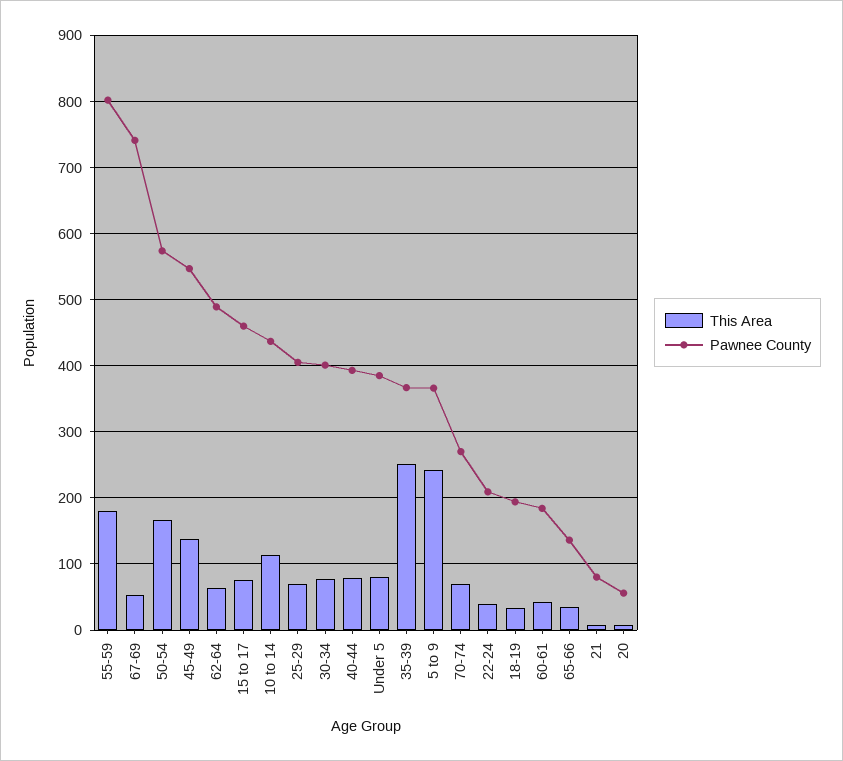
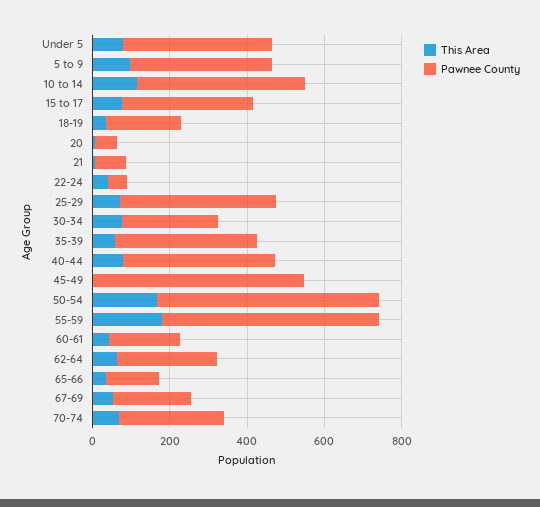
Pawnee County, 55-59: 800 -> 550
Pawnee County, 67-69: 740 -> 200
This Area, 45-49: 140 -> 0
Pawnee County, 62-64: 490 -> 250
Pawnee County, 15 to 17: 460 -> 350
Pawnee County, 30-34: 400 -> 250
This Area, 35-39: 250 -> 50
This Area, 5 to 9: 240 -> 100
Pawnee County, 22-24: 210 -> 50

